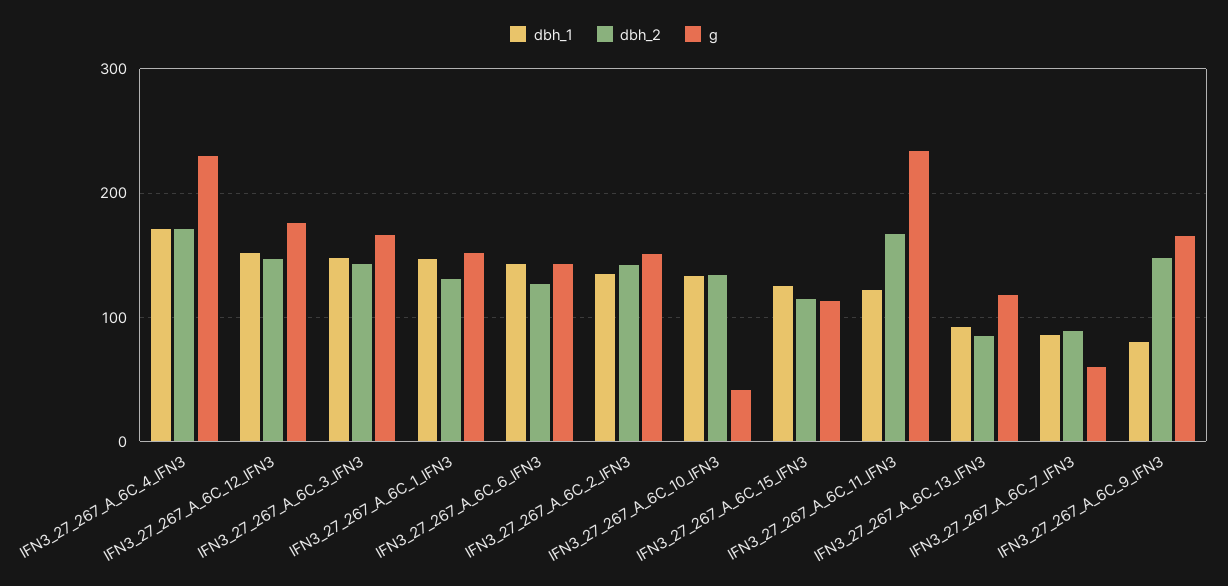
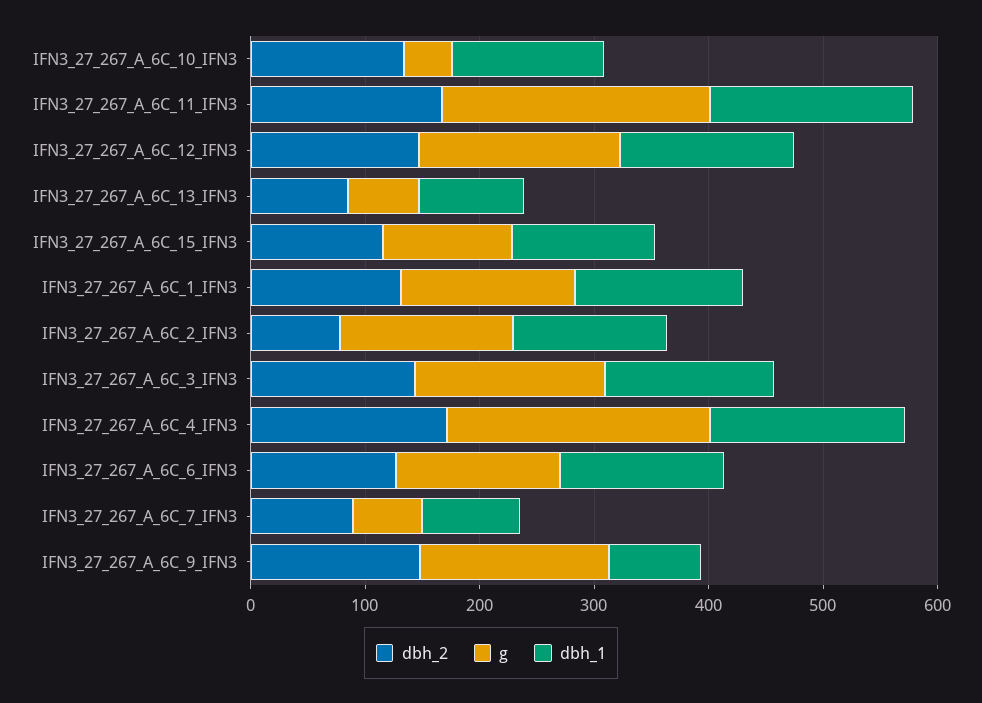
dbh_2, IFN3_27_267_A_6C_2_IFN3: 140 -> 80
dbh_1, IFN3_27_267_A_6C_11_IFN3: 120 -> 180
g, IFN3_27_267_A_6C_13_IFN3: 120 -> 60

